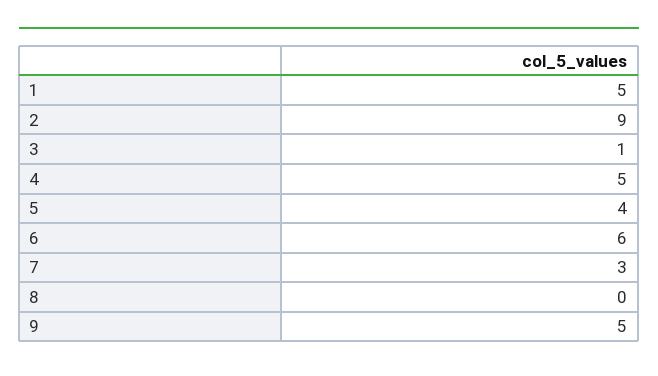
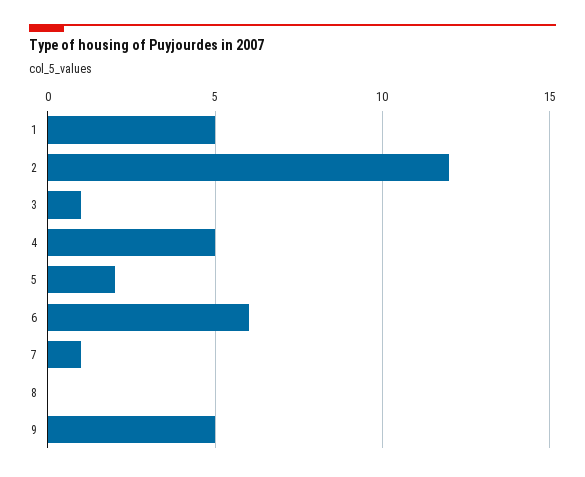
2: 9 -> 12
5: 4 -> 2
7: 3 -> 1

